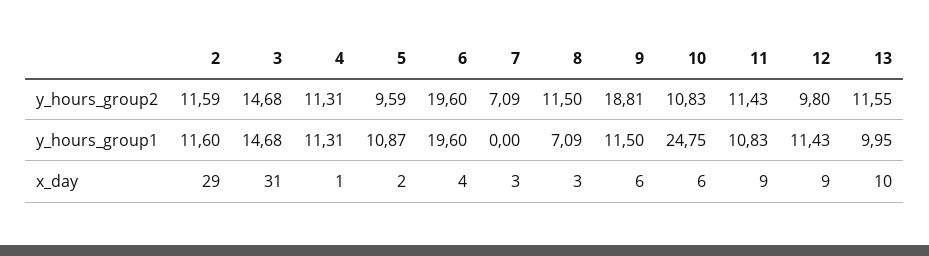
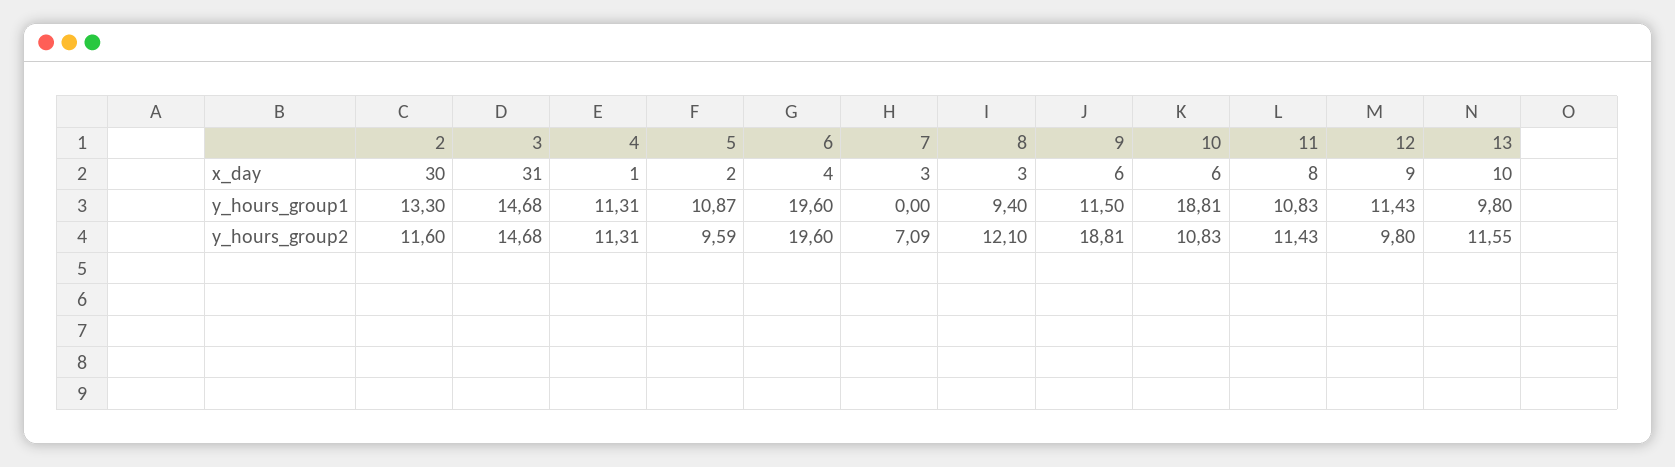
2, y_hours_group2: 11.59 -> 11.6
8, y_hours_group2: 11.5 -> 12.1
2, y_hours_group1: 11.6 -> 13.3
8, y_hours_group1: 7.09 -> 9.4
10, y_hours_group1: 24.75 -> 18.81
13, y_hours_group1: 9.95 -> 9.8
2, x_day: 29 -> 30
11, x_day: 9 -> 8

